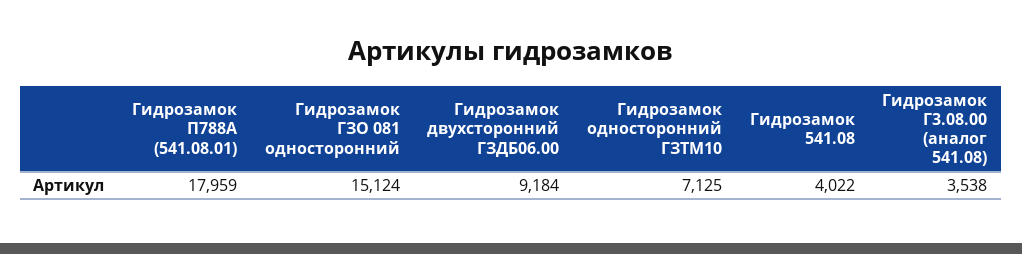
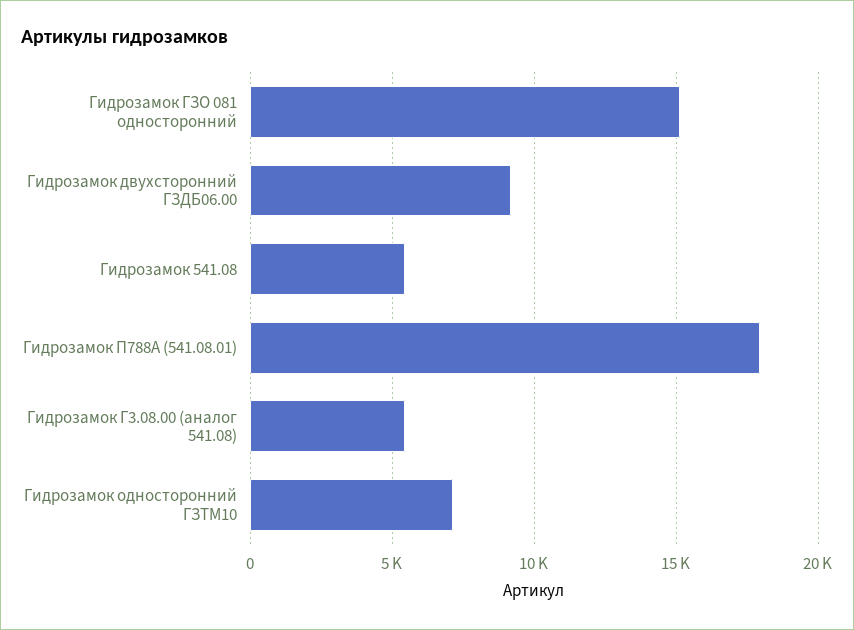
Гидрозамок 541.08: 4022 -> 5500
Гидрозамок Г3.08.00 (аналог 541.08): 3538 -> 5500

